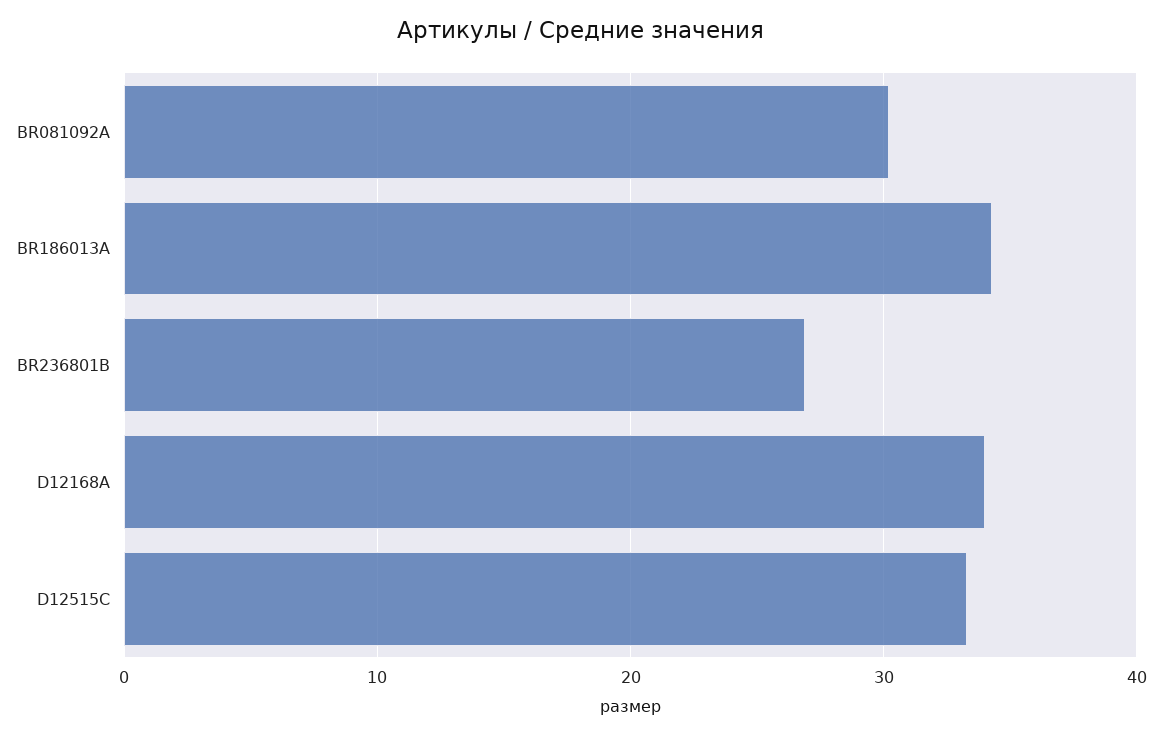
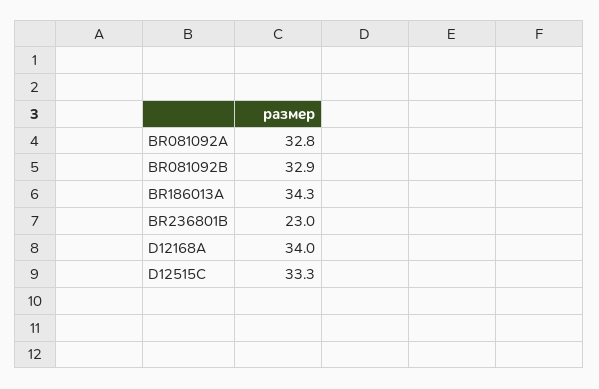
BR081092A: 30 -> 32.8
BR236801B: 27 -> 23
BR081092B: none -> 32.9

